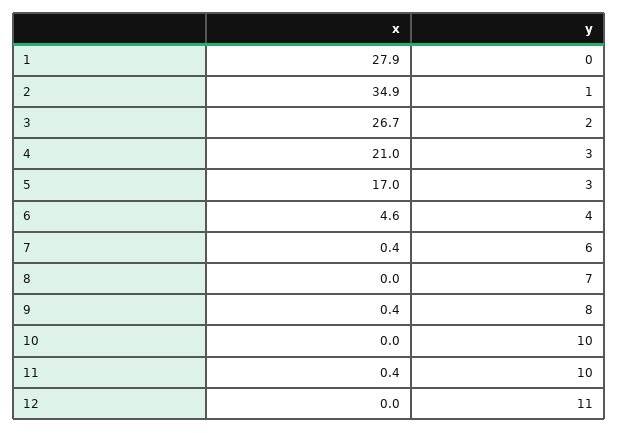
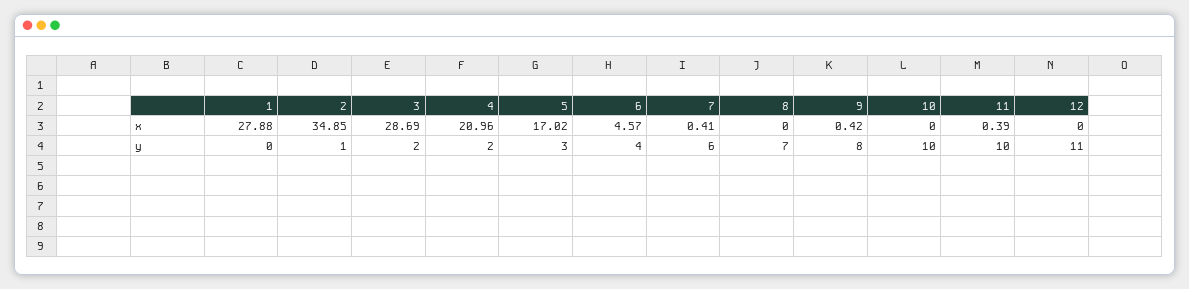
x, 3: 26.7 -> 28.69
y, 4: 3 -> 2

